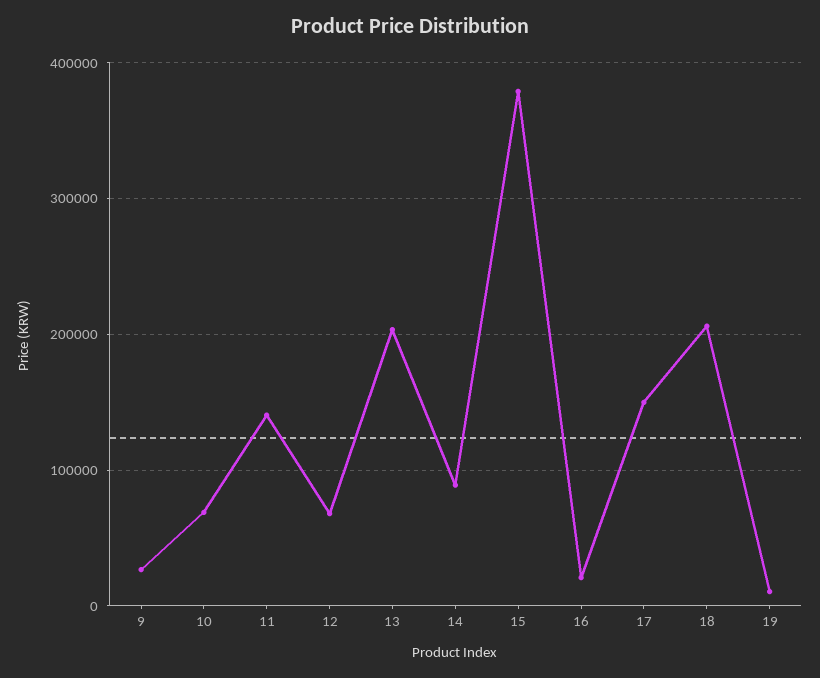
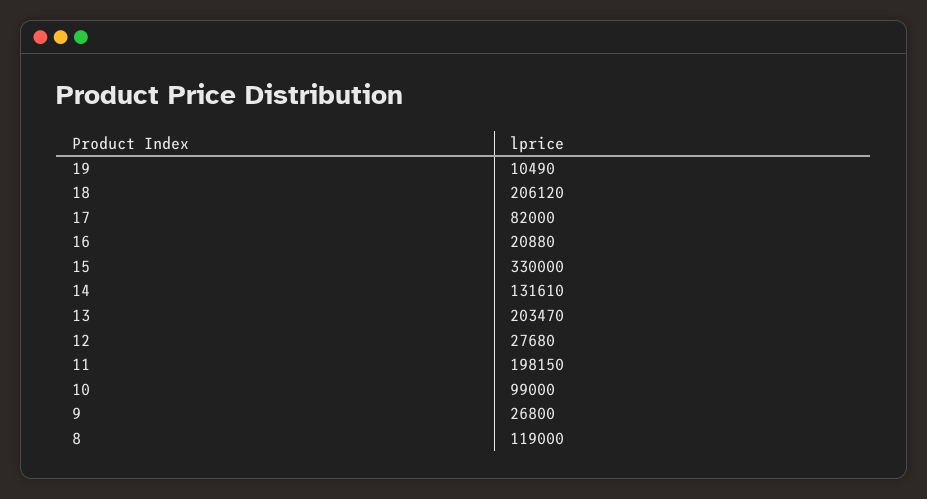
10: 70000 -> 99000
11: 140000 -> 198150
12: 70000 -> 27680
14: 90000 -> 131610
15: 380000 -> 330000
17: 150000 -> 82000
8: none -> 119000

